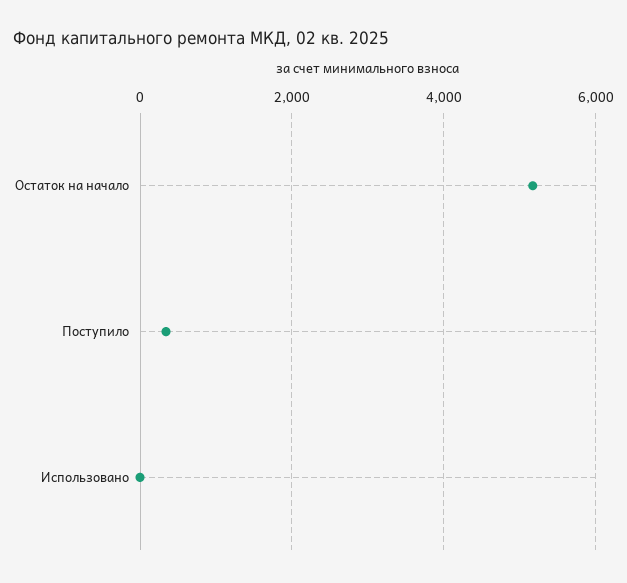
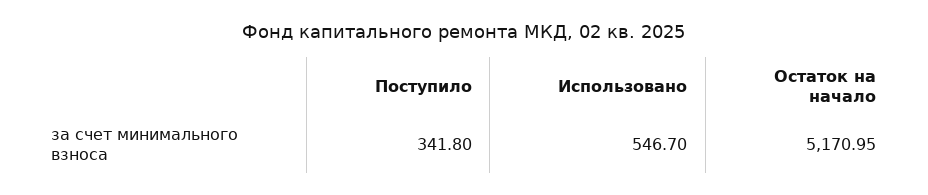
Использовано: 0 -> 546.7

